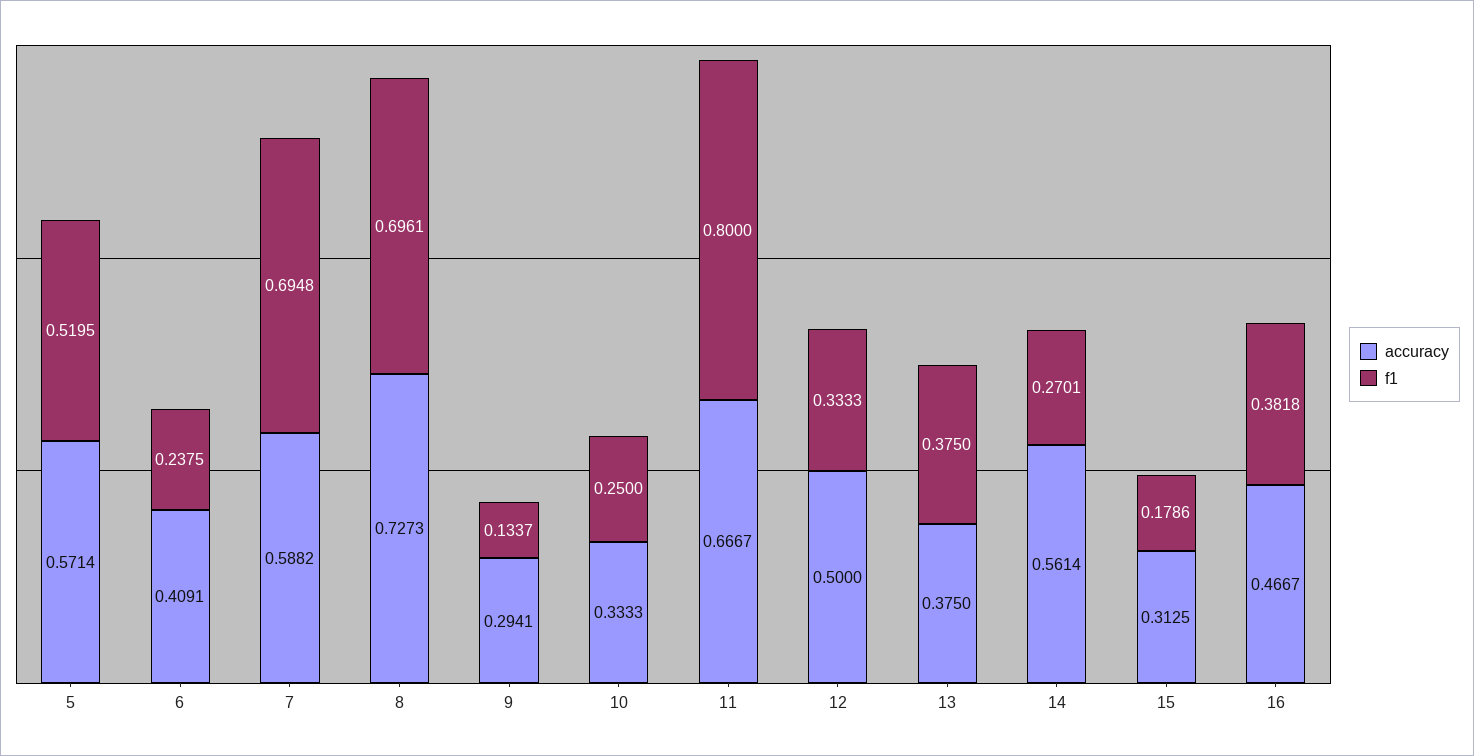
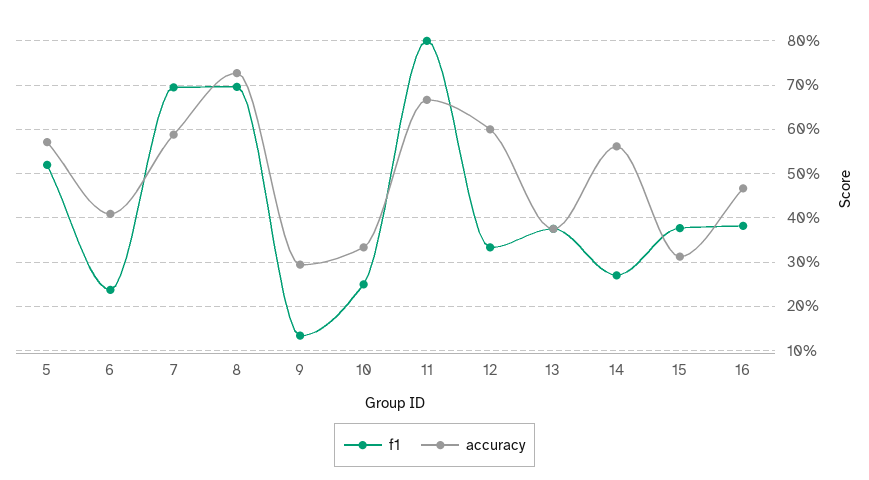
accuracy, 12: 0.5 -> 0.6
f1, 15: 0.1786 -> 0.38

